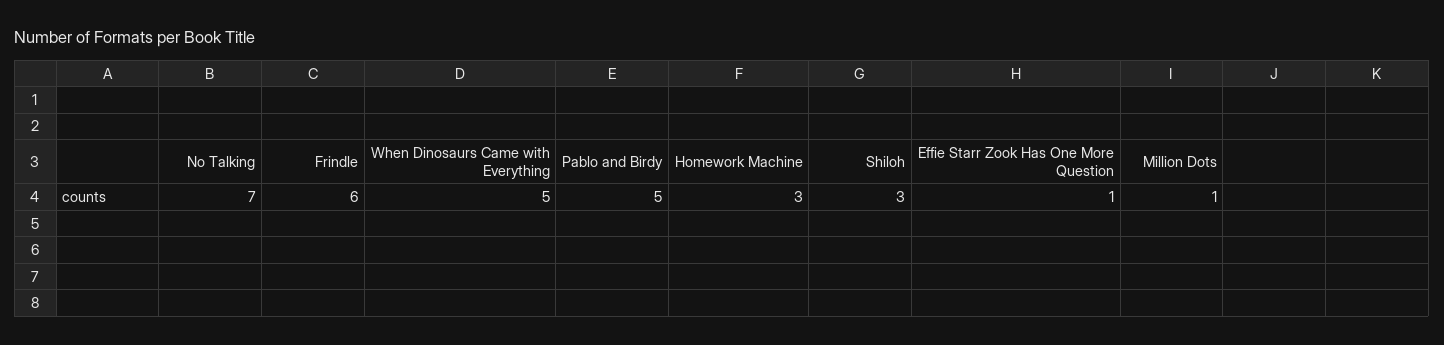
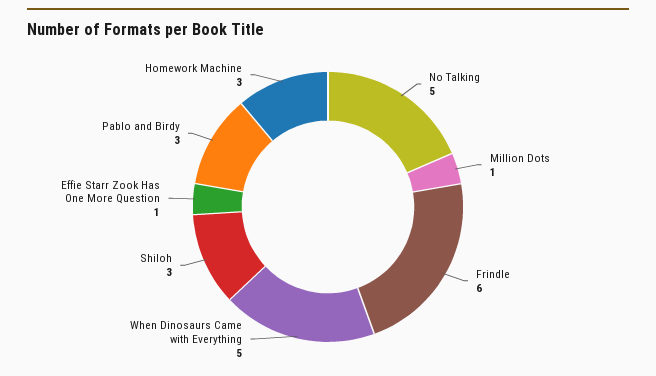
No Talking: 7 -> 5
Pablo and Birdy: 5 -> 3

